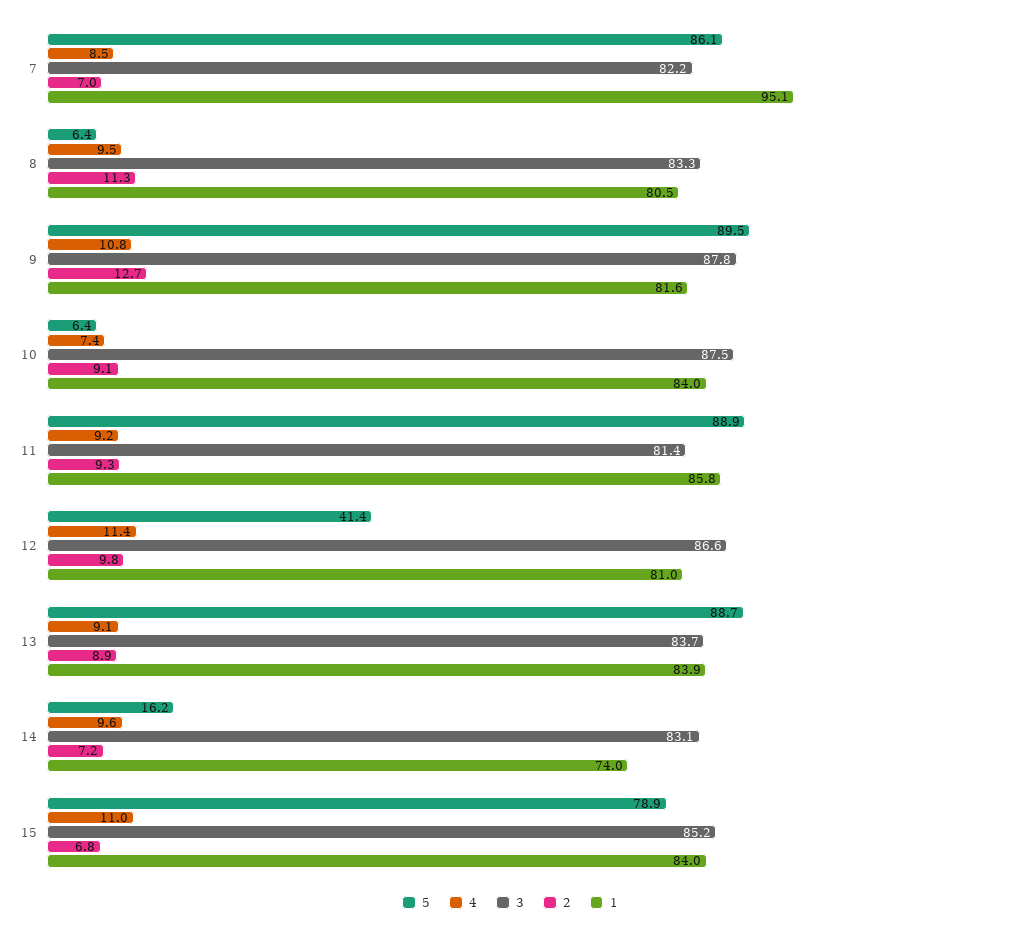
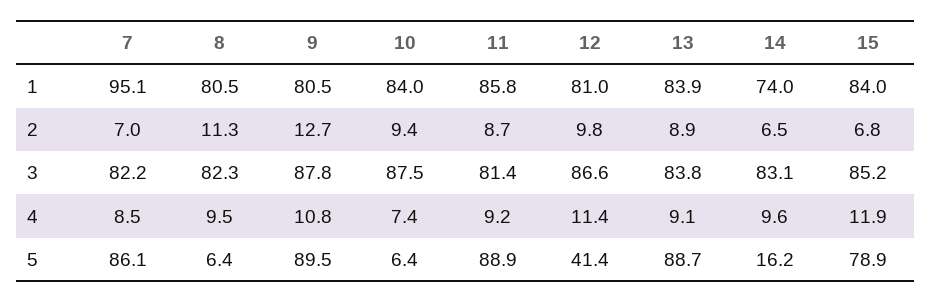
3, 8: 83.3 -> 82.3
1, 9: 81.6 -> 80.5
2, 10: 9.1 -> 9.4
2, 11: 9.3 -> 8.7
3, 13: 83.7 -> 83.8
2, 14: 7.2 -> 6.5
4, 15: 11 -> 11.9

